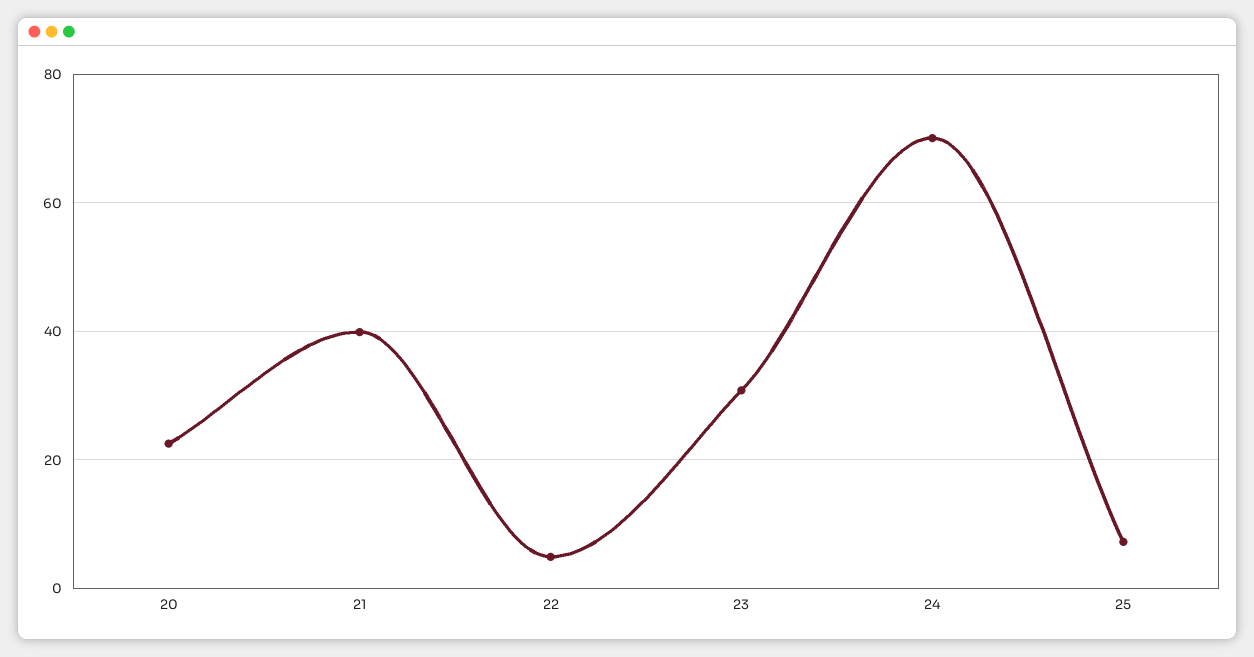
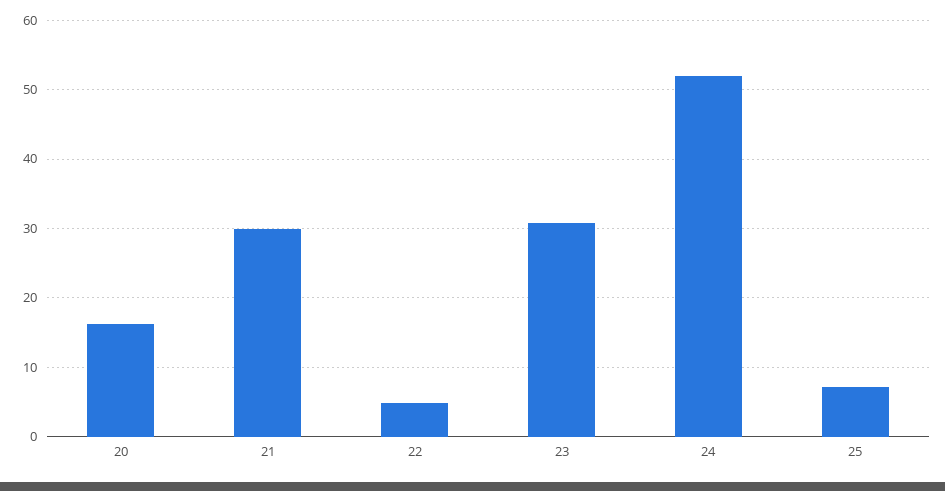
20: 22 -> 16
21: 40 -> 30
24: 70 -> 52

